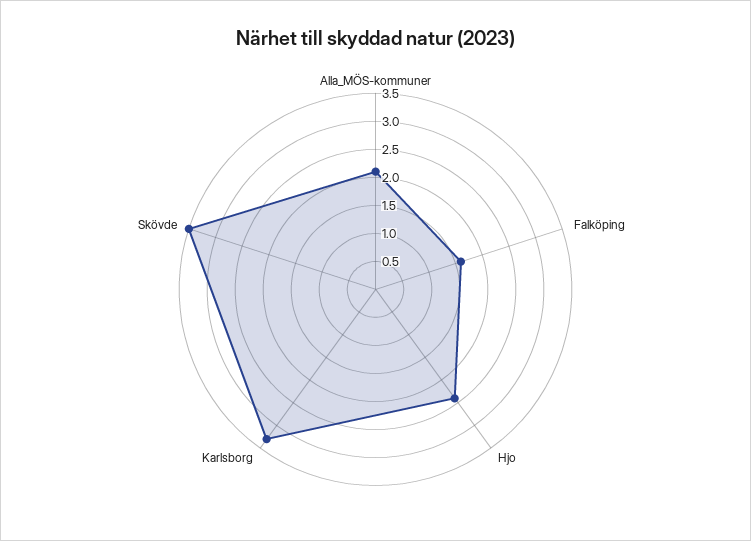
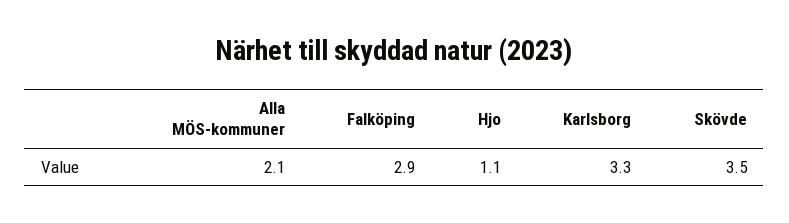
Falköping: 1.5 -> 2.9
Hjo: 2.5 -> 1.1

